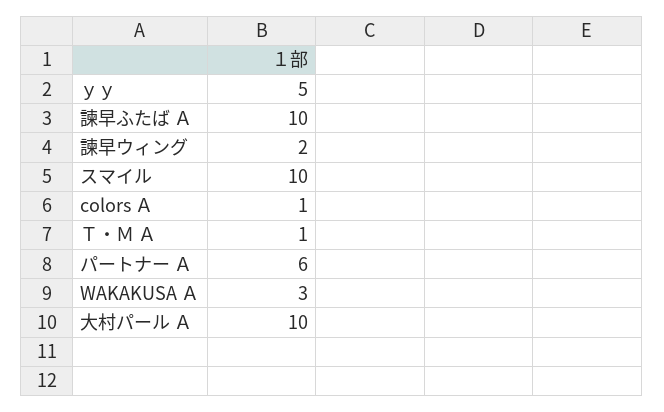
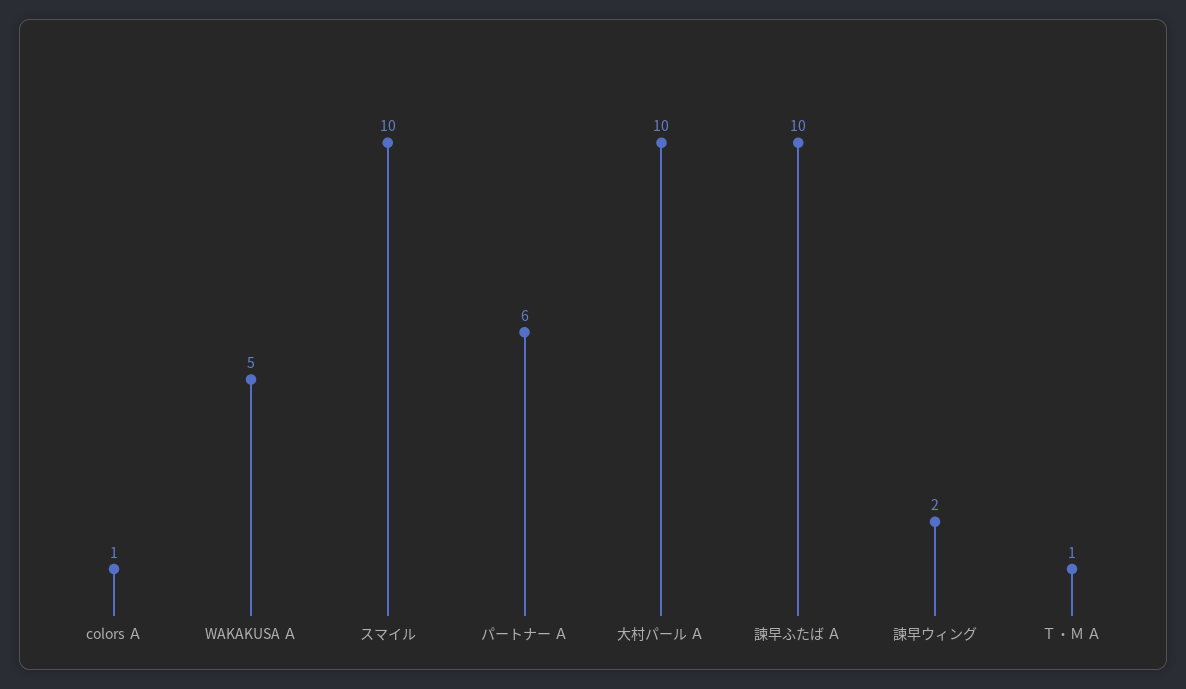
ｙｙ: 5 -> none
WAKAKUSA Ａ: 3 -> 5

